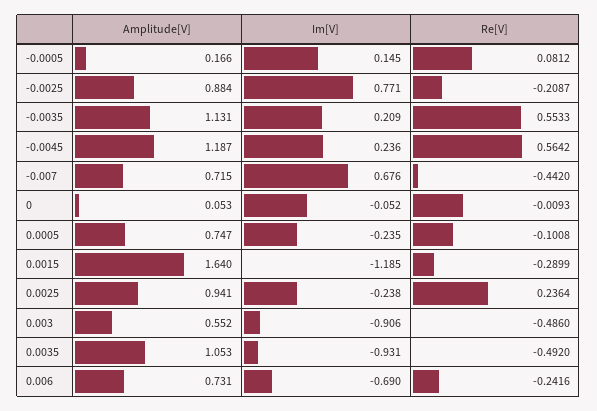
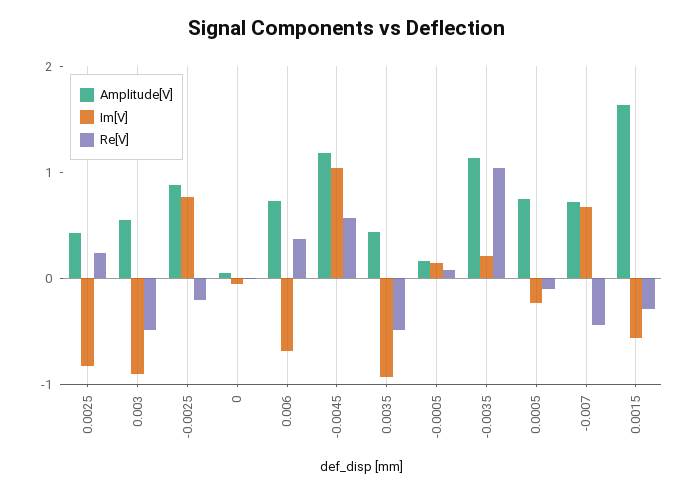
Re[V], -0.0035: 0.5533 -> 1
Im[V], -0.0045: 0.236 -> 1
Im[V], 0.0015: -1.185 -> -0.6
Amplitude[V], 0.0025: 0.941 -> 0.4
Im[V], 0.0025: -0.238 -> -0.8
Amplitude[V], 0.0035: 1.053 -> 0.4
Re[V], 0.006: -0.2416 -> 0.4

